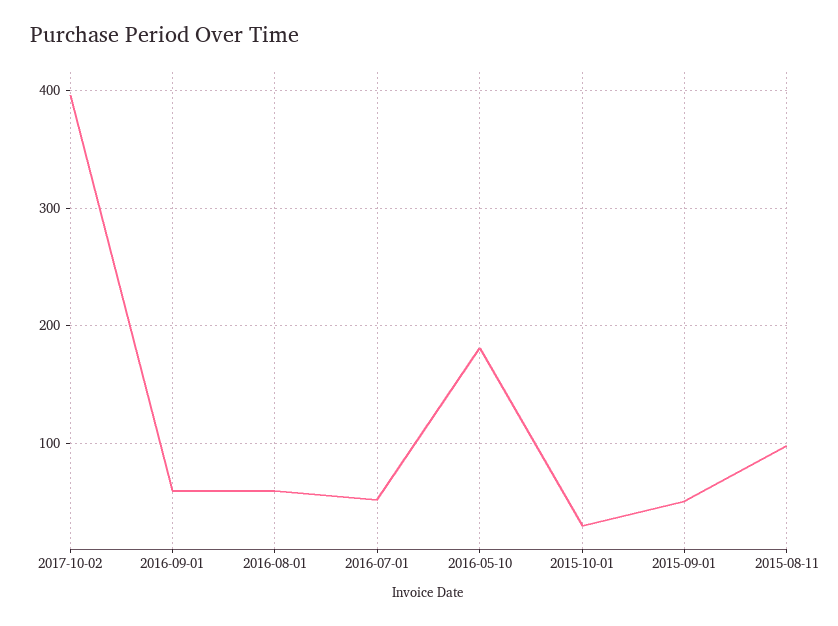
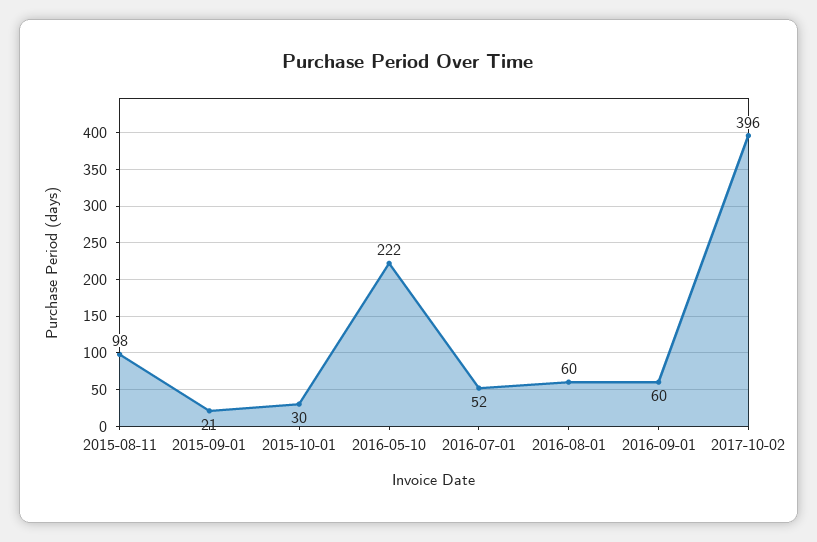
2016-05-10: 180 -> 222
2015-09-01: 50 -> 21

